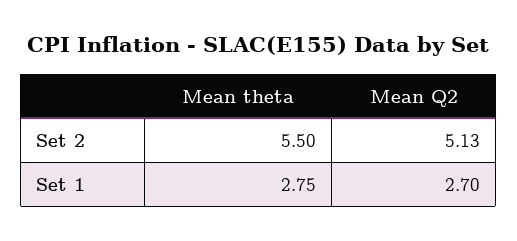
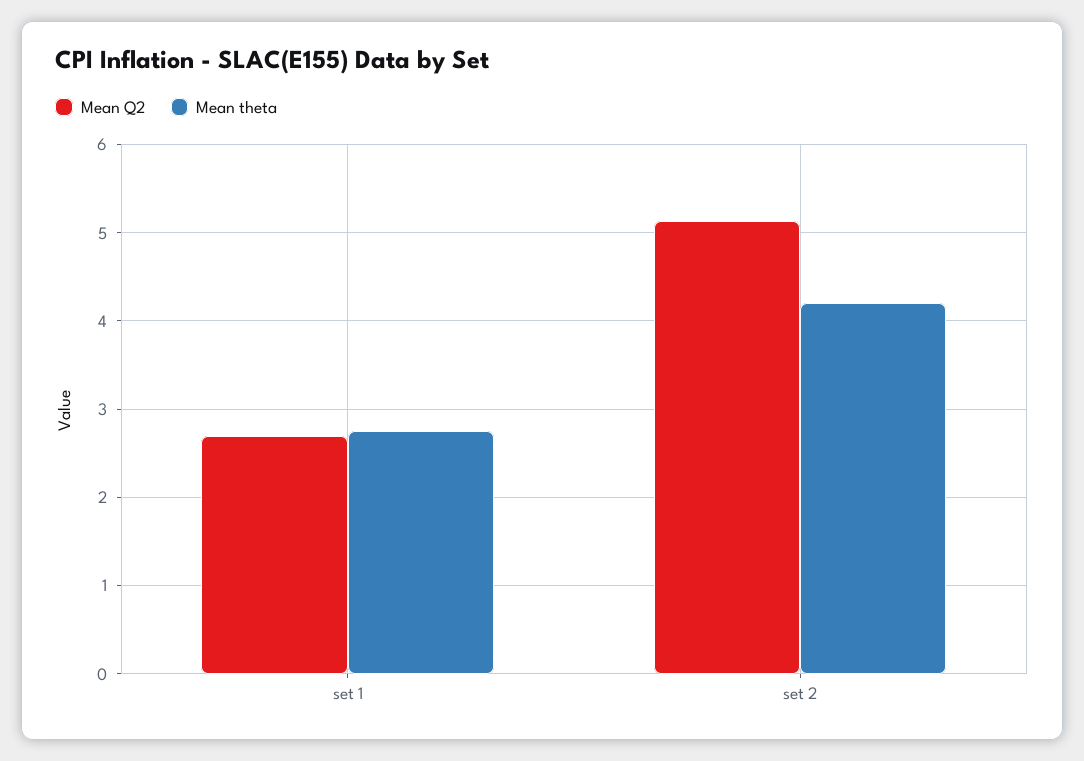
Mean theta, Set 2: 5.5 -> 4.2

